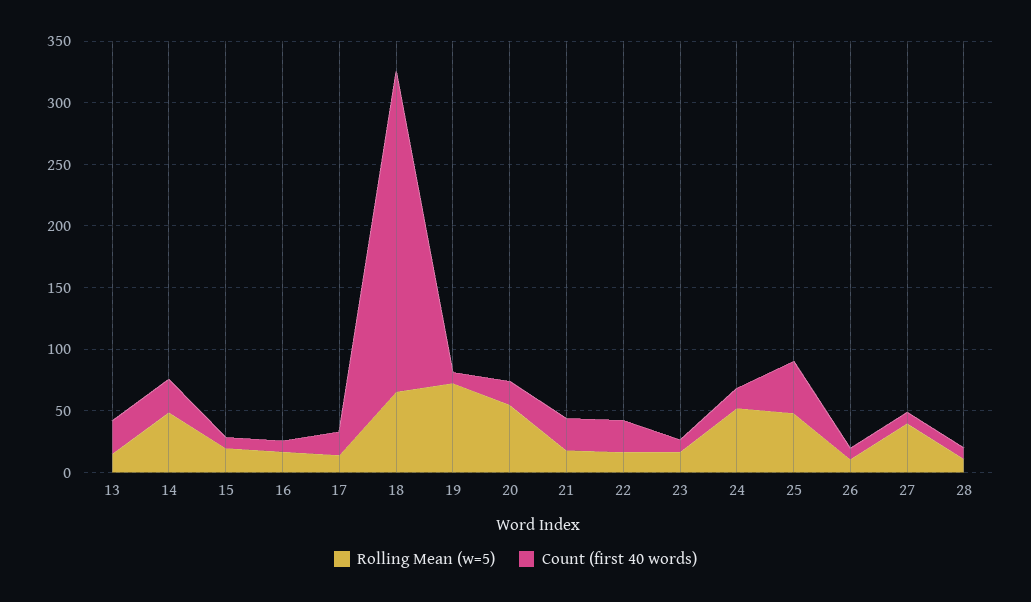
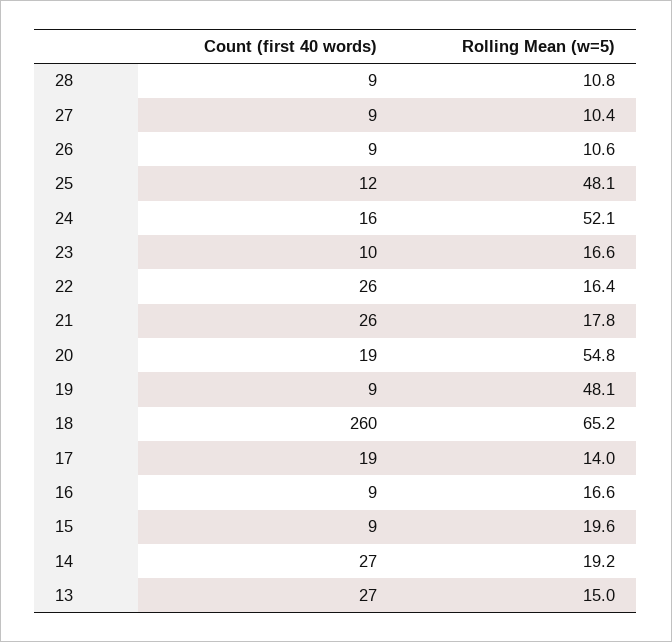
Rolling Mean (w=5), 14: 50 -> 19.2
Rolling Mean (w=5), 19: 70 -> 48.1
Count (first 40 words), 25: 40 -> 12
Rolling Mean (w=5), 27: 40 -> 10.4

